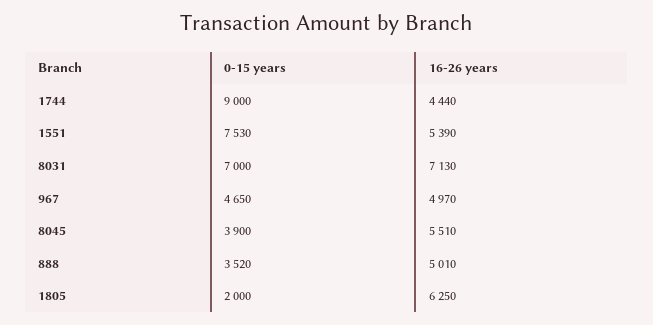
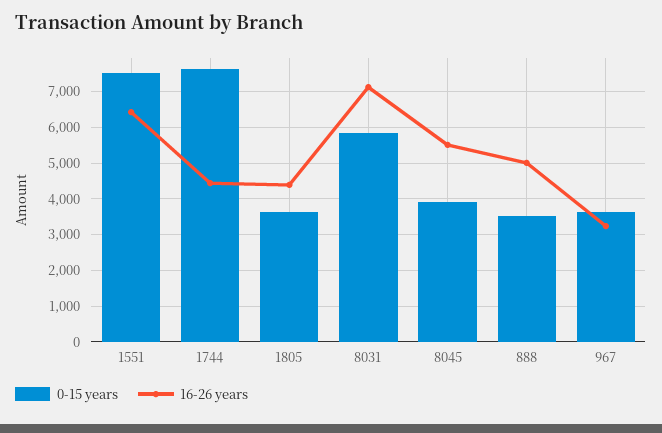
0-15 years, 1744: 9000 -> 7600
16-26 years, 1551: 5390 -> 6400
0-15 years, 8031: 7000 -> 5800
0-15 years, 967: 4650 -> 3600
16-26 years, 967: 4970 -> 3200
0-15 years, 1805: 2000 -> 3600
16-26 years, 1805: 6250 -> 4400

